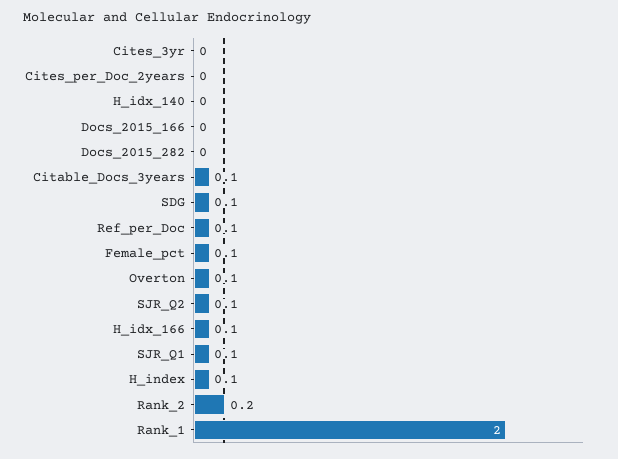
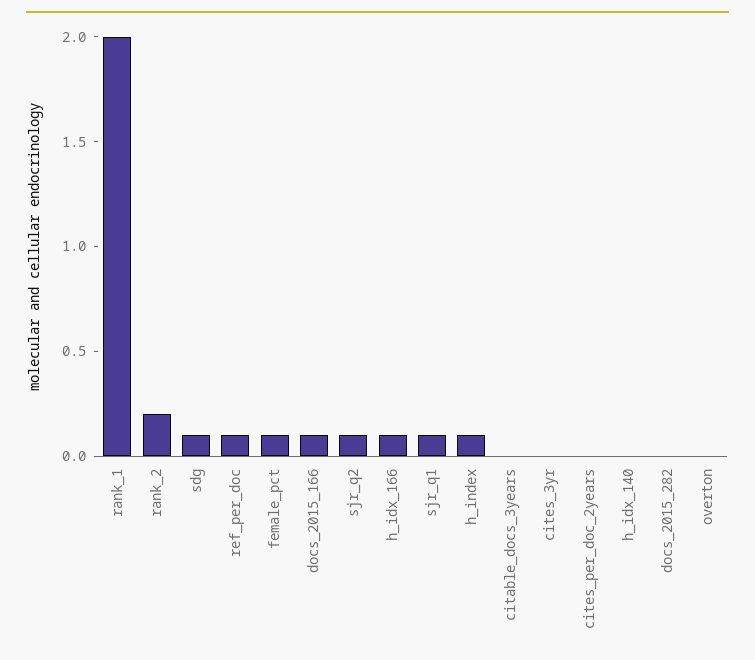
Docs_2015_166: 0 -> 0.1
Citable_Docs_3years: 0.1 -> 0
Overton: 0.1 -> 0

